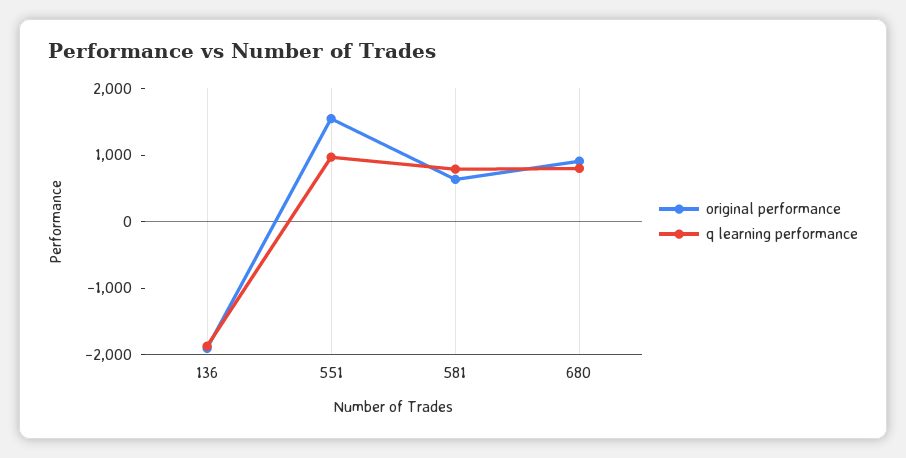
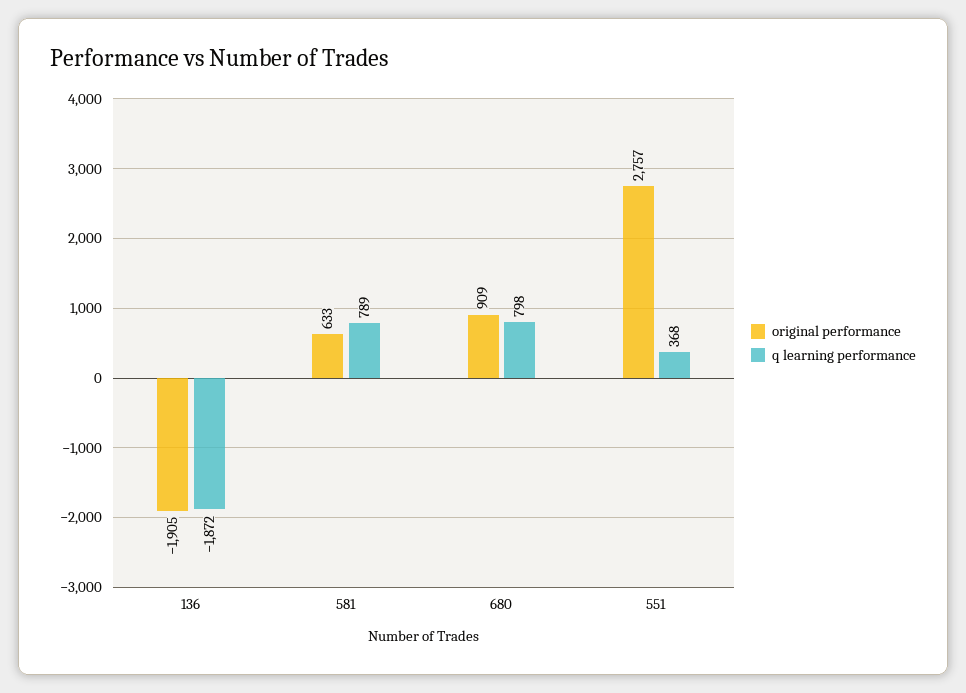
original performance, 551: 1600 -> 2757
q learning performance, 551: 1000 -> 368

